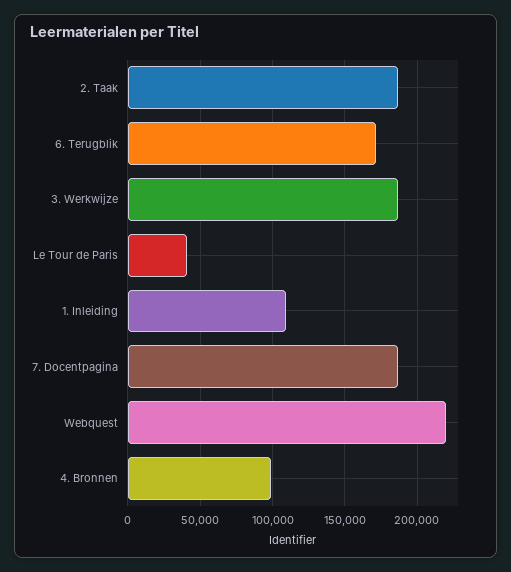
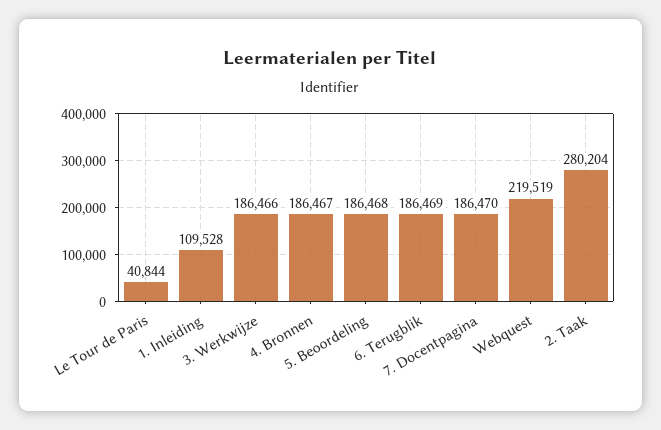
2. Taak: 185000 -> 280204
6. Terugblik: 170000 -> 186469
4. Bronnen: 100000 -> 186467
5. Beoordeling: none -> 186468

